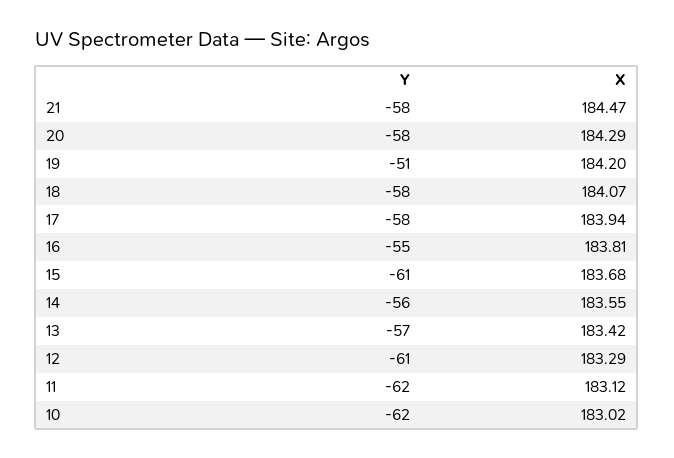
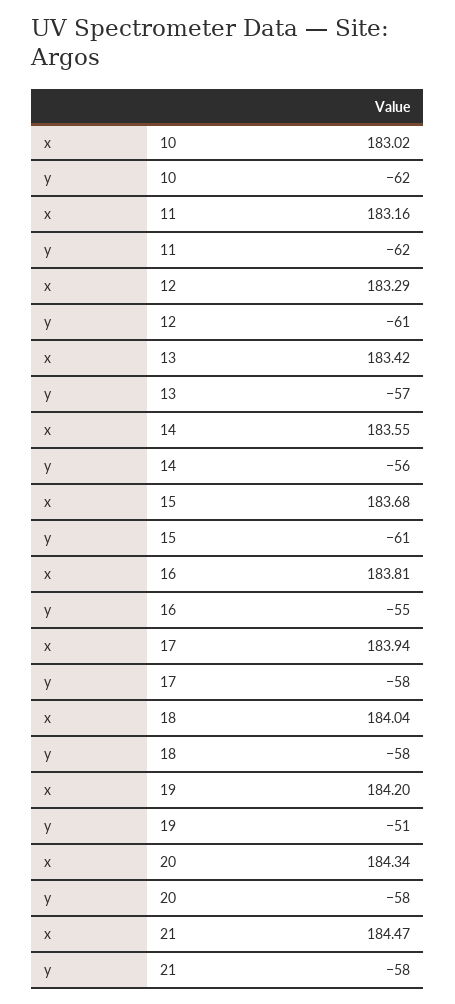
X, 20: 184.29 -> 184.34
X, 18: 184.07 -> 184.04
X, 11: 183.12 -> 183.16

